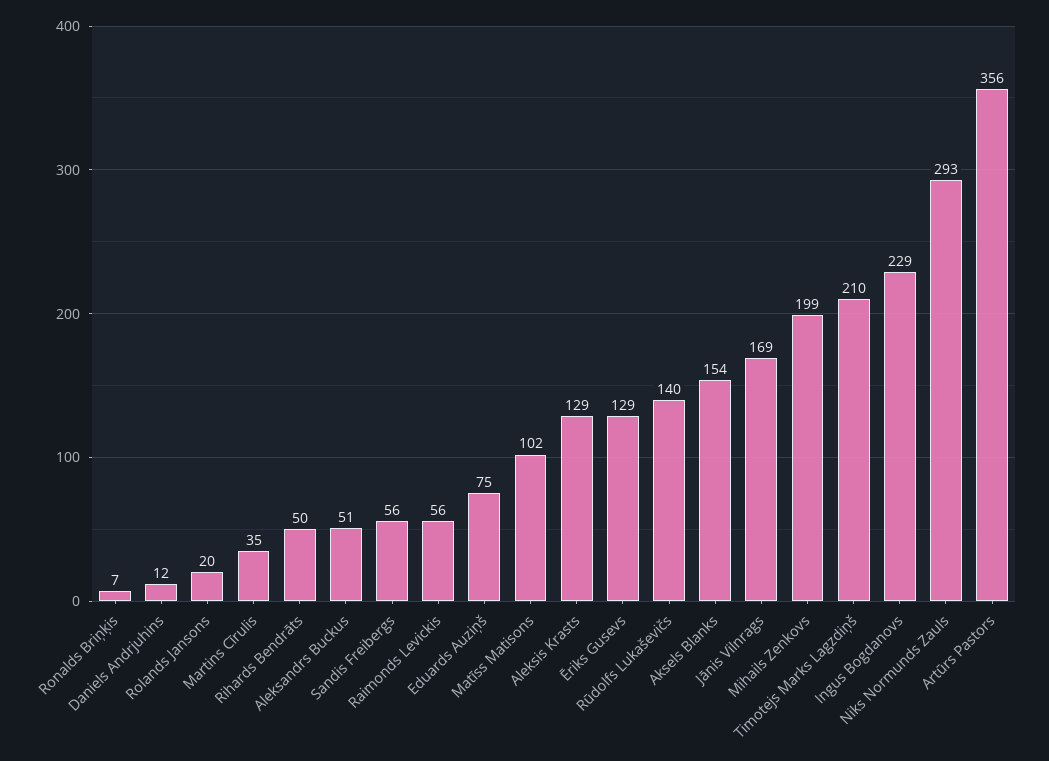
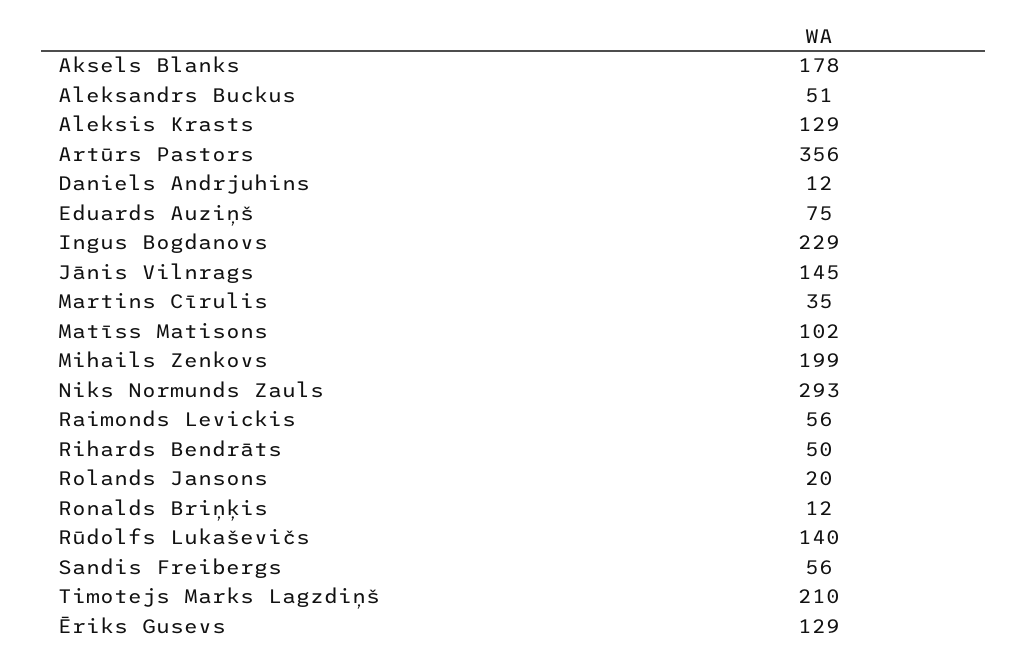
Ronalds Briņķis: 7 -> 12
Aksels Blanks: 154 -> 178
Jānis Vilnrags: 169 -> 145

